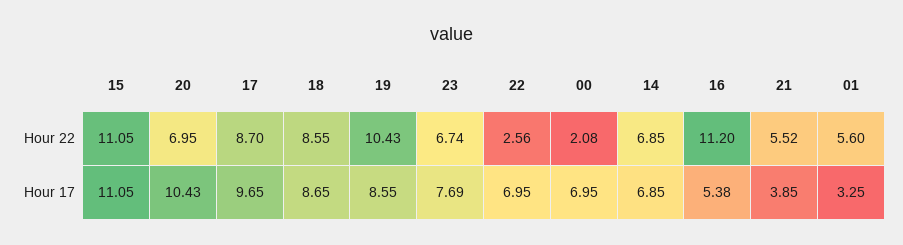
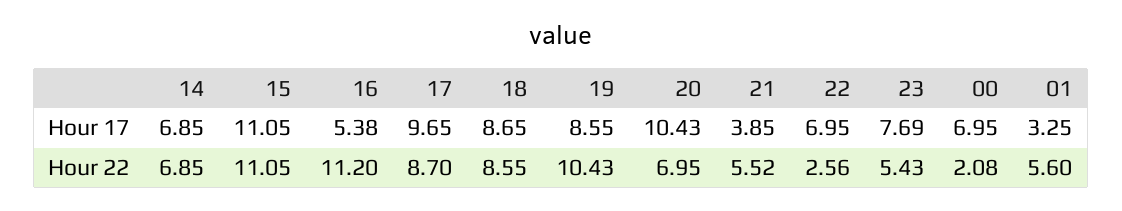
23, Hour 22: 6.74 -> 5.43

